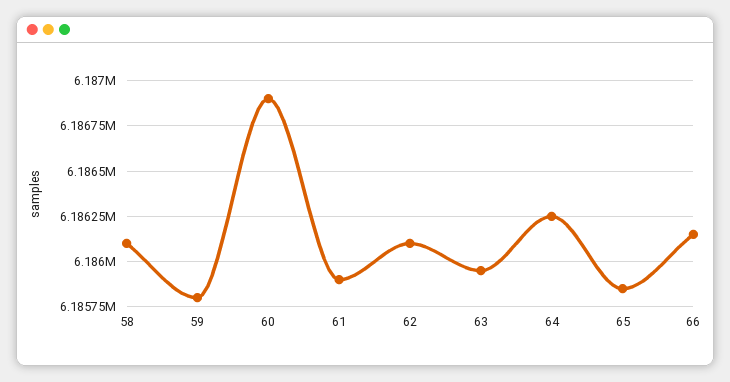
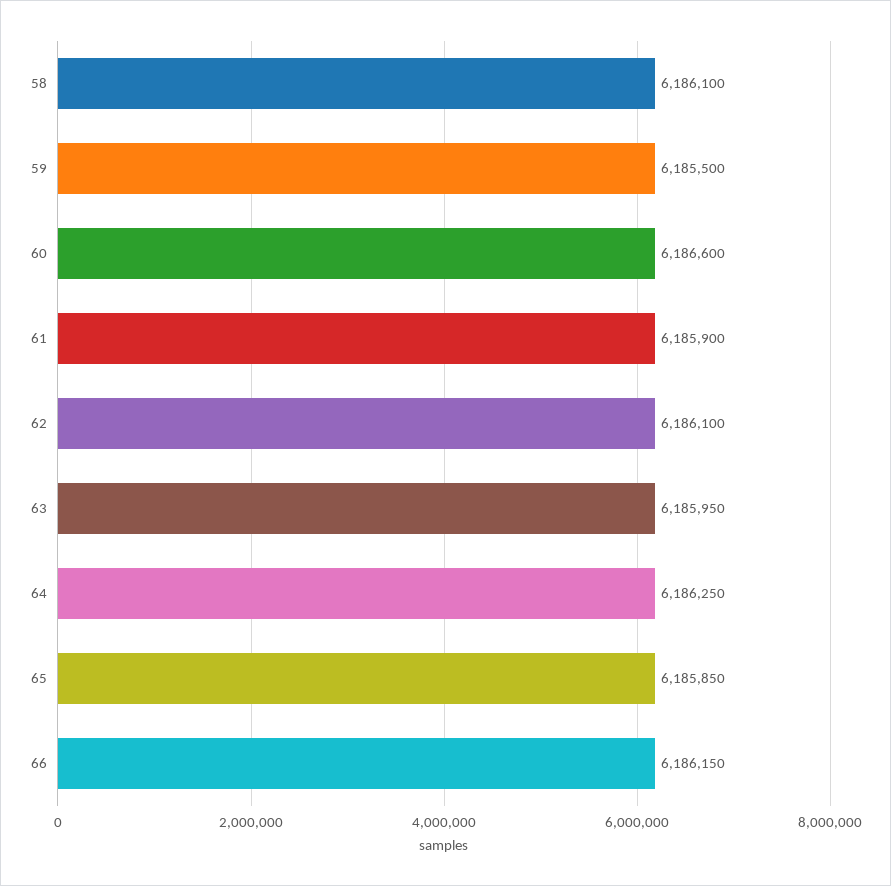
59: 6185800 -> 6185500
60: 6186900 -> 6186600

